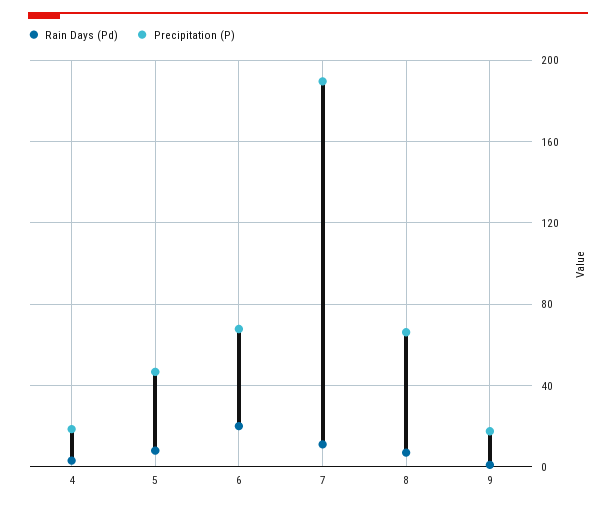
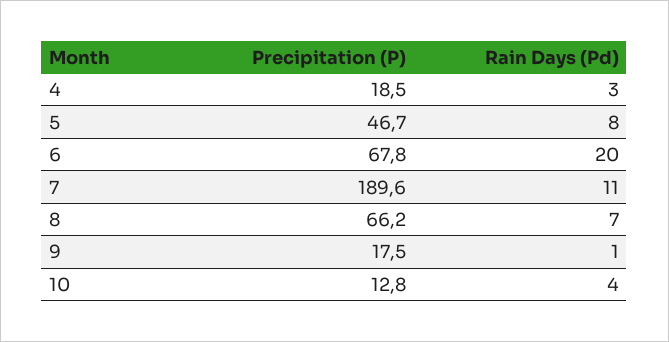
Precipitation (P), 10: none -> 12.8
Rain Days (Pd), 10: none -> 4

